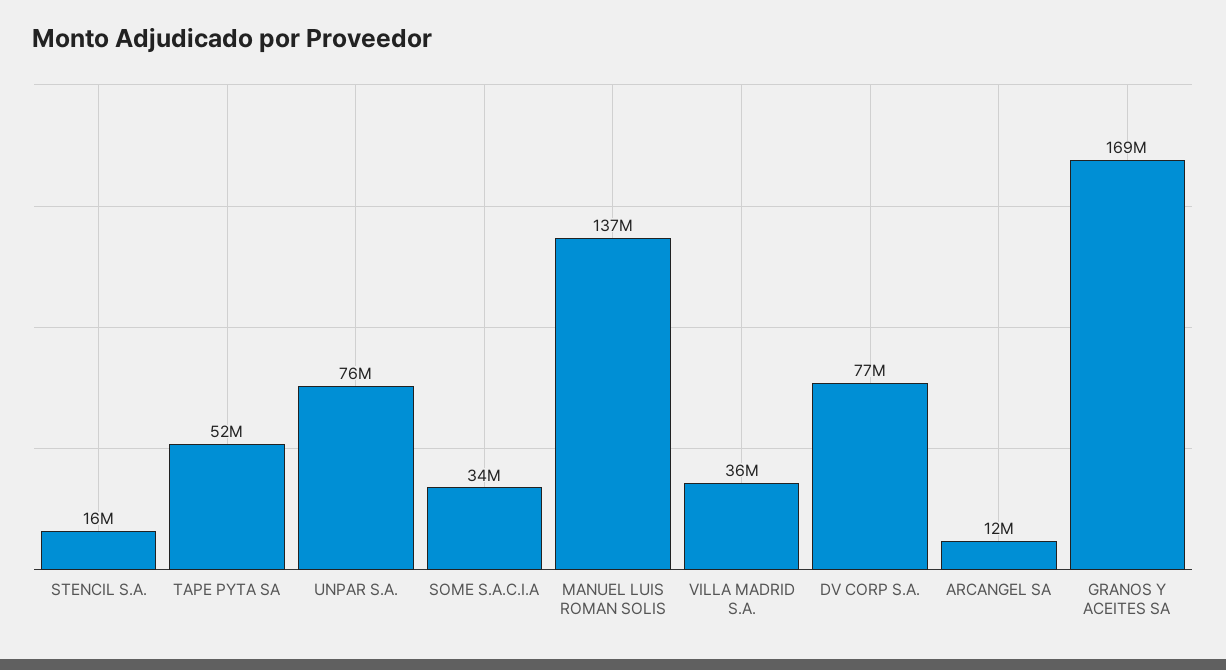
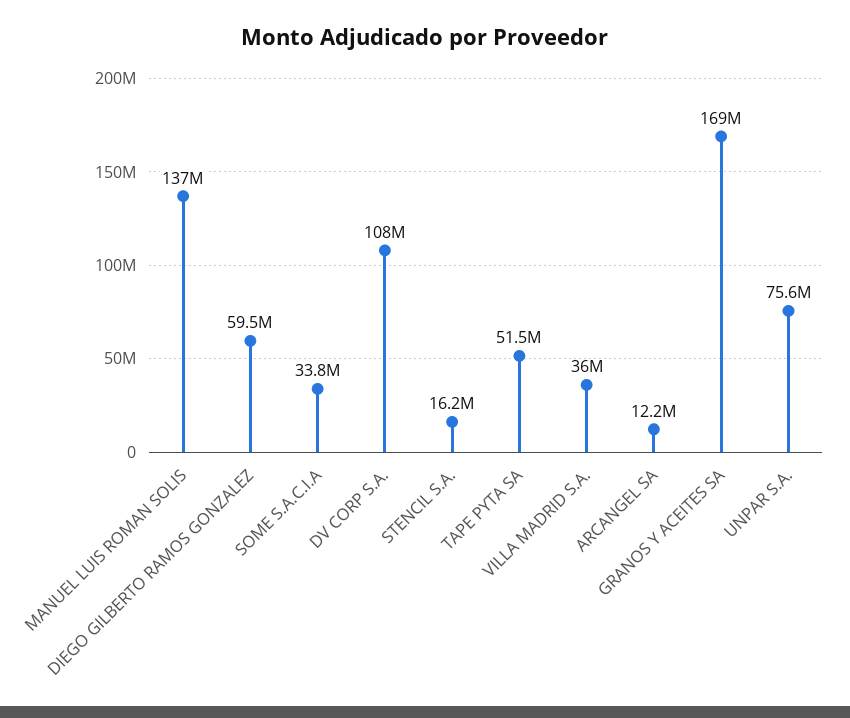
DV CORP S.A.: 77000000 -> 108000000
DIEGO GILBERTO RAMOS GONZALEZ: none -> 59500000

